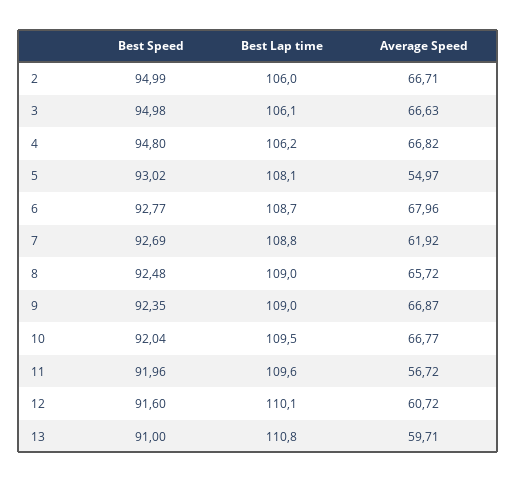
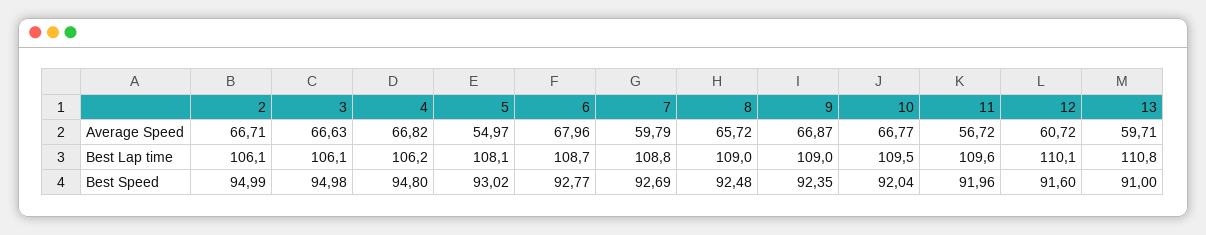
Best Lap time, 2: 106 -> 106.1
Average Speed, 7: 61.92 -> 59.79

